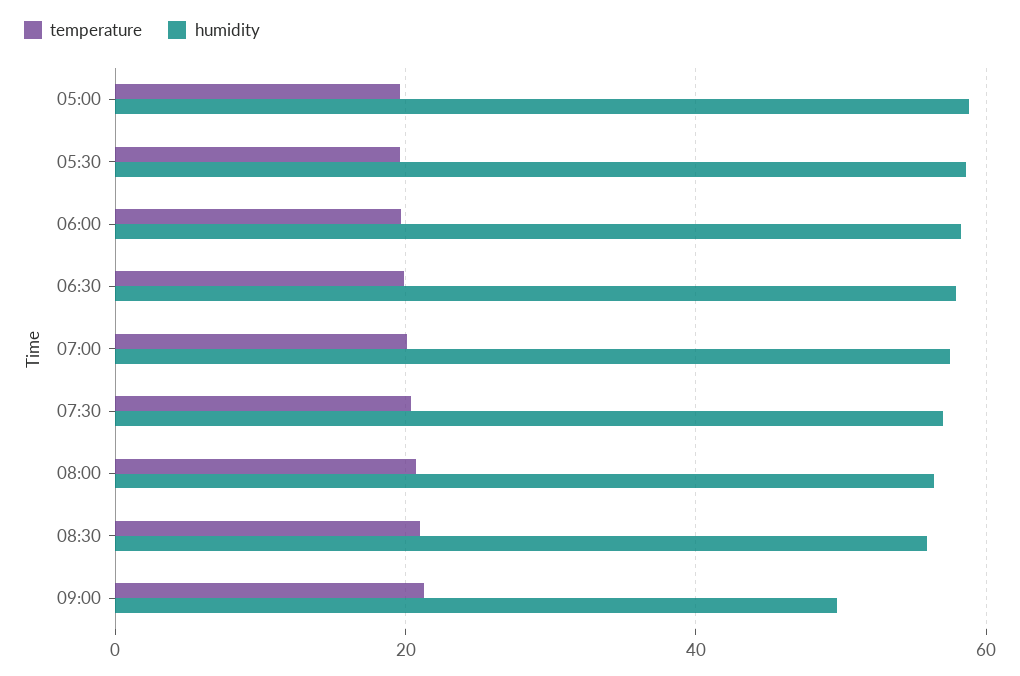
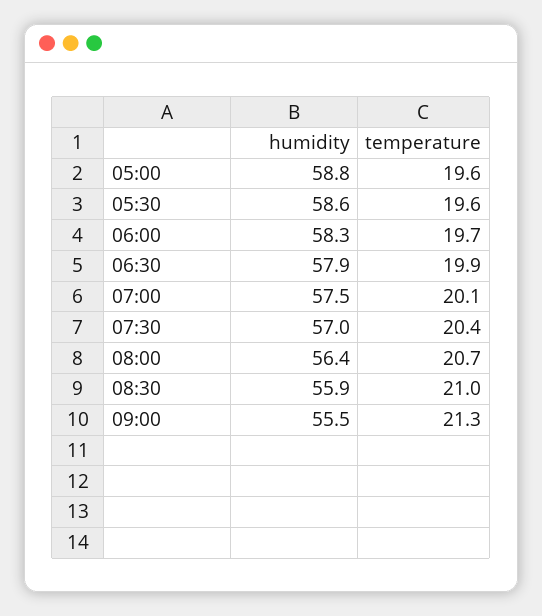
humidity, 09:00: 50 -> 55.5

